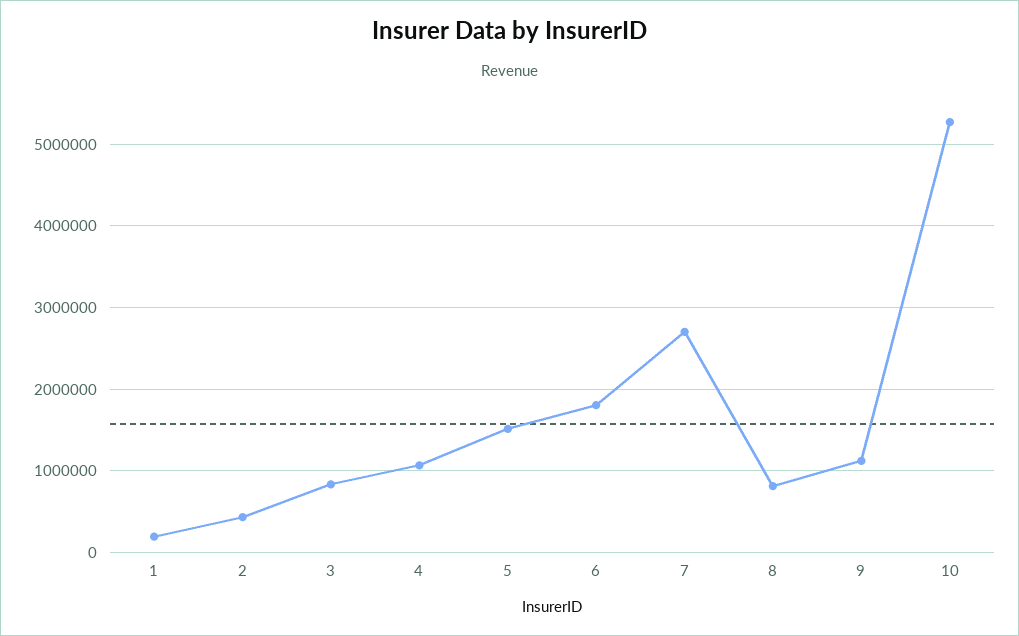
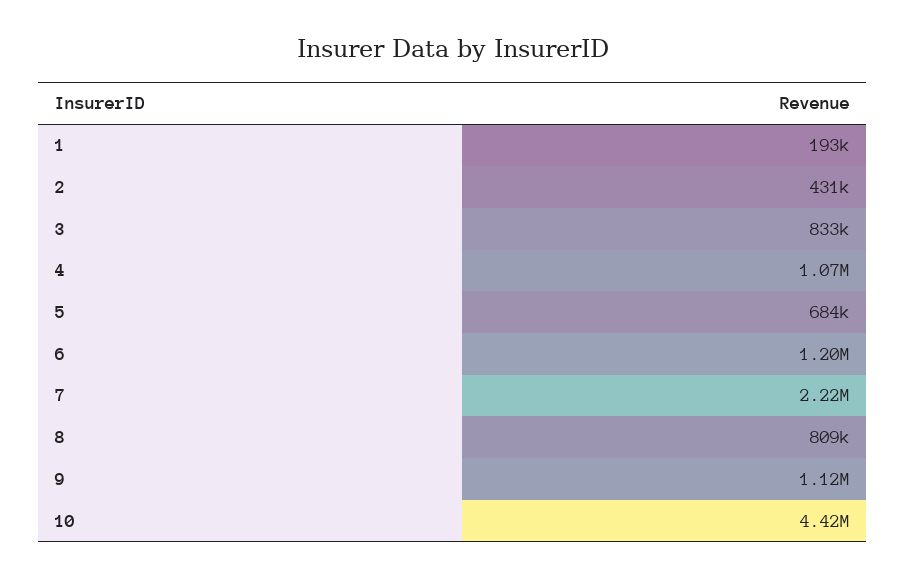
5: 1500000 -> 684000
6: 1800000 -> 1200000
7: 2700000 -> 2220000
10: 5300000 -> 4420000

